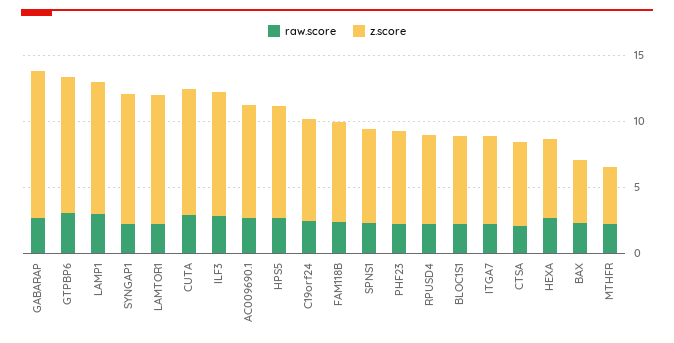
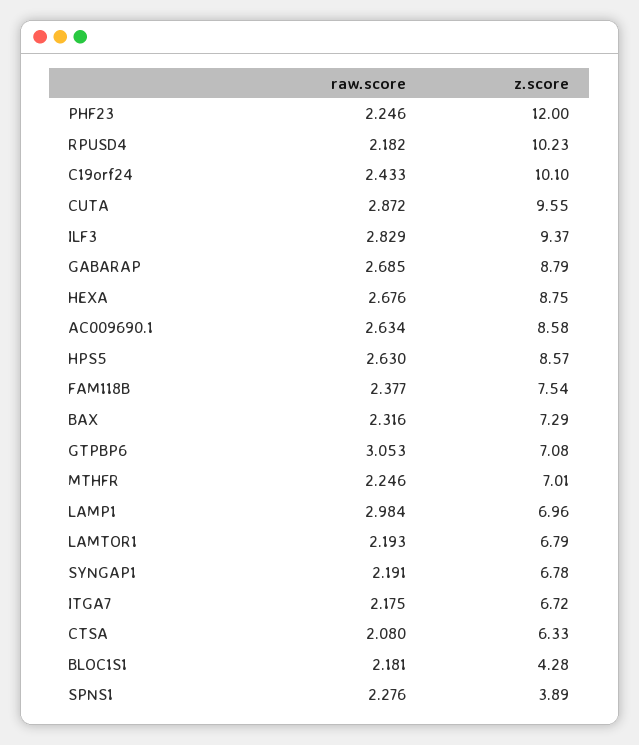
z.score, GABARAP: 11 -> 8.79
z.score, GTPBP6: 10 -> 7.08
z.score, LAMP1: 10 -> 6.96
z.score, SYNGAP1: 10 -> 6.78
z.score, LAMTOR1: 10 -> 6.79
z.score, C19orf24: 8 -> 10.1
z.score, SPNS1: 7 -> 3.89
z.score, PHF23: 7 -> 12
z.score, RPUSD4: 7 -> 10.23
z.score, BLOC1S1: 7 -> 4.28
z.score, HEXA: 6 -> 8.75
z.score, BAX: 5 -> 7.29
z.score, MTHFR: 4 -> 7.01

